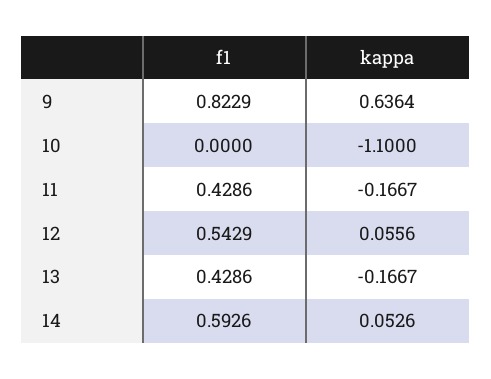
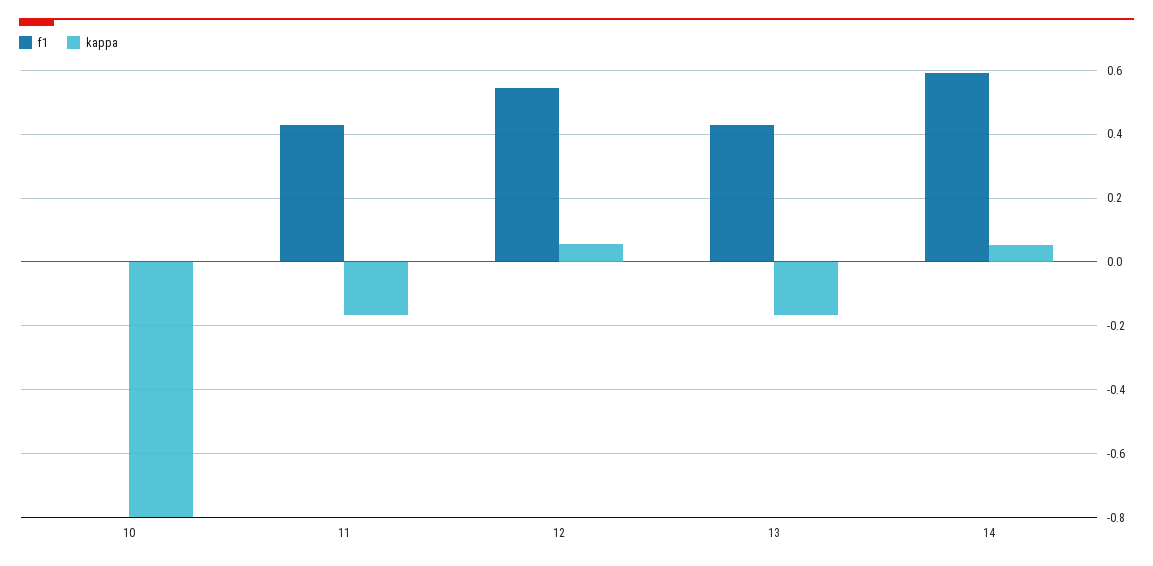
f1, 9: 0.8229 -> none
kappa, 9: 0.6364 -> none
kappa, 10: -1.1 -> -0.8

